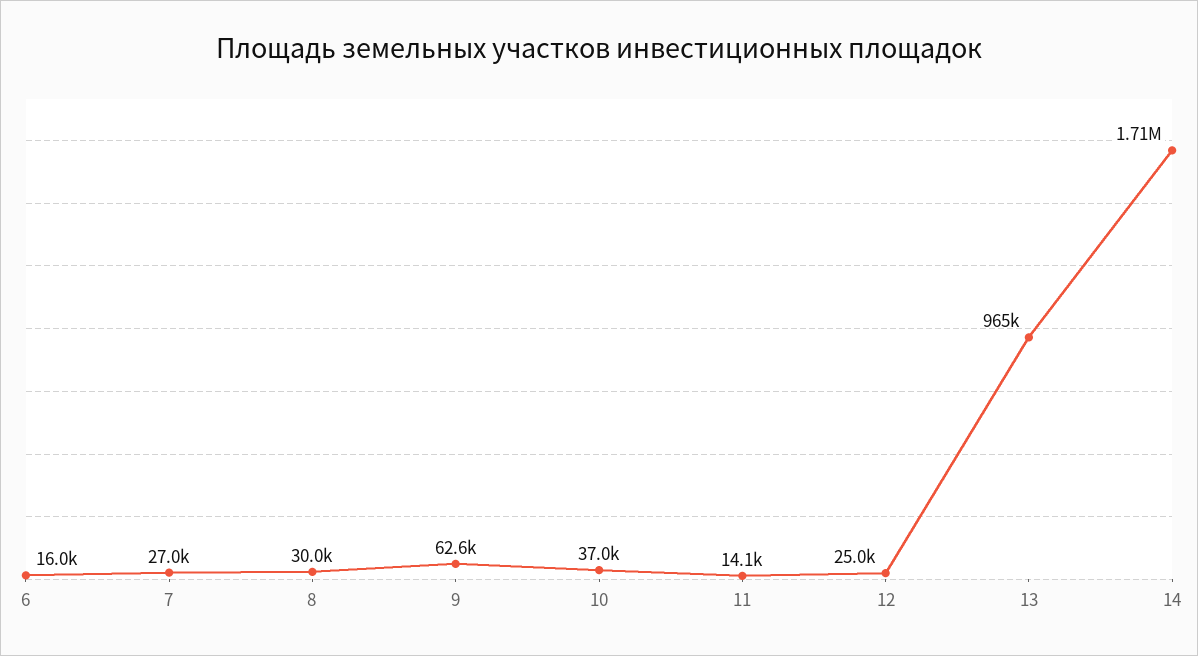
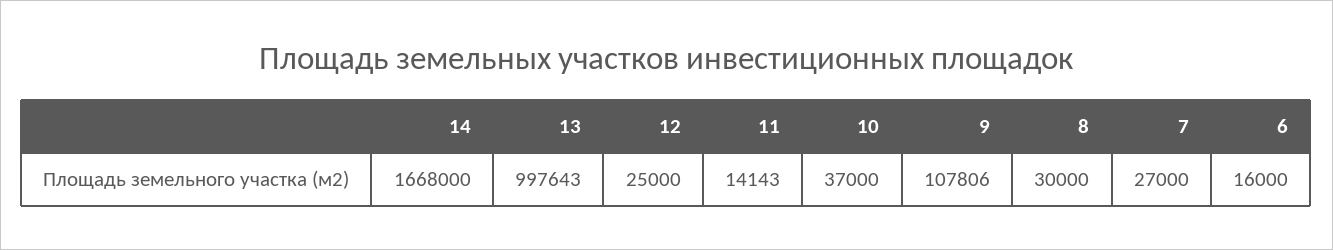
9: 62600 -> 107806
13: 965000 -> 997643
14: 1710000 -> 1668000

